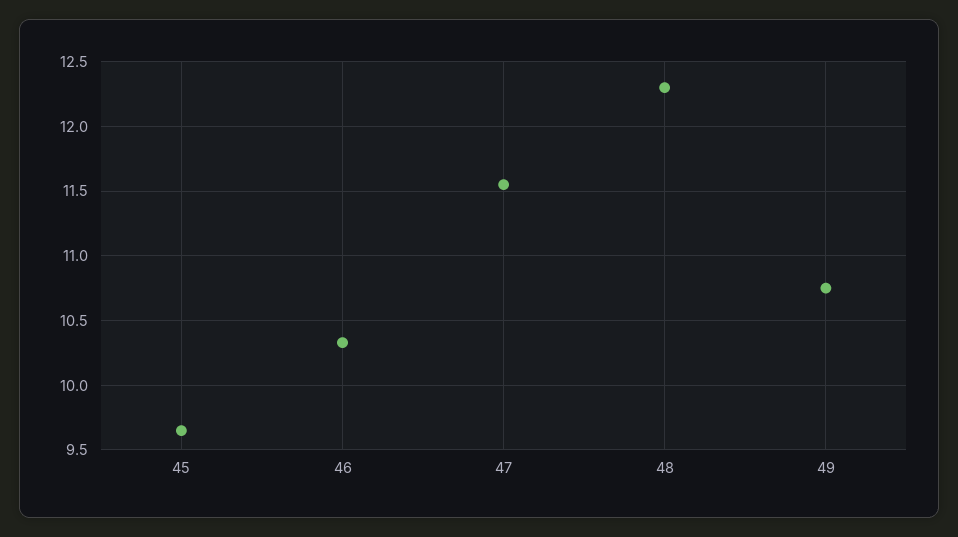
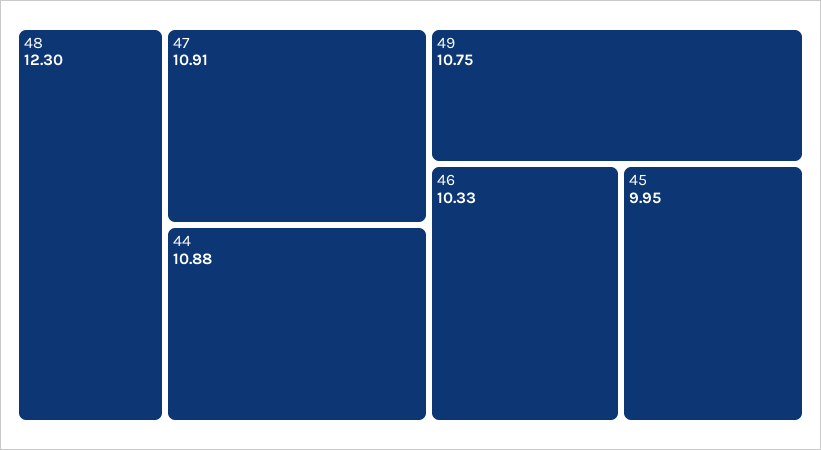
45: 9.65 -> 9.95
47: 11.55 -> 10.91
44: none -> 10.88

